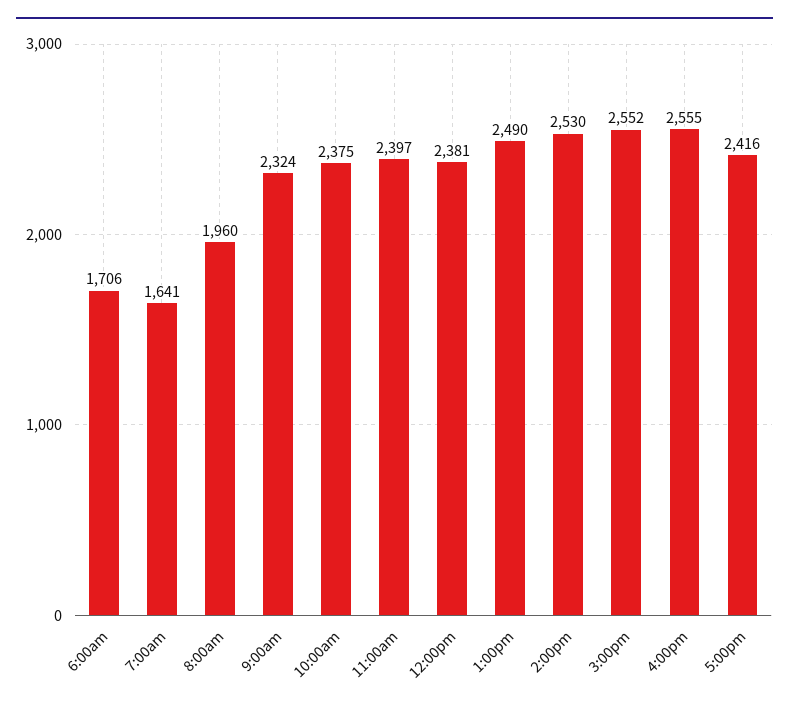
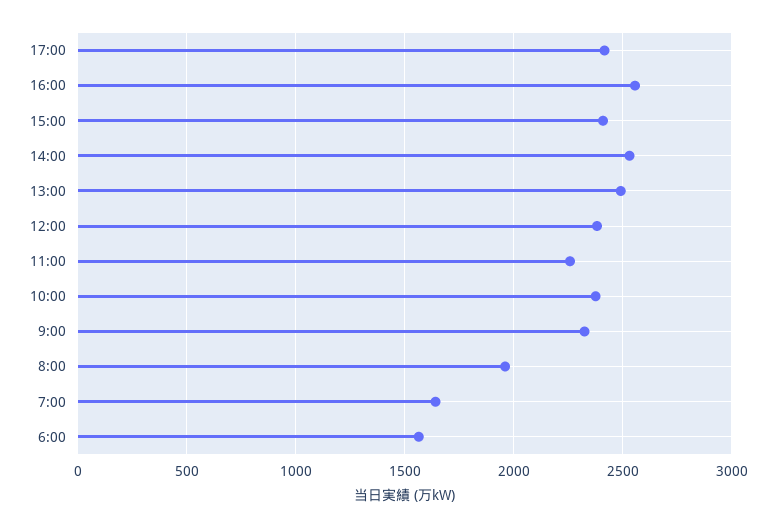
6:00am: 1706 -> 1550
11:00am: 2397 -> 2250
3:00pm: 2552 -> 2400

